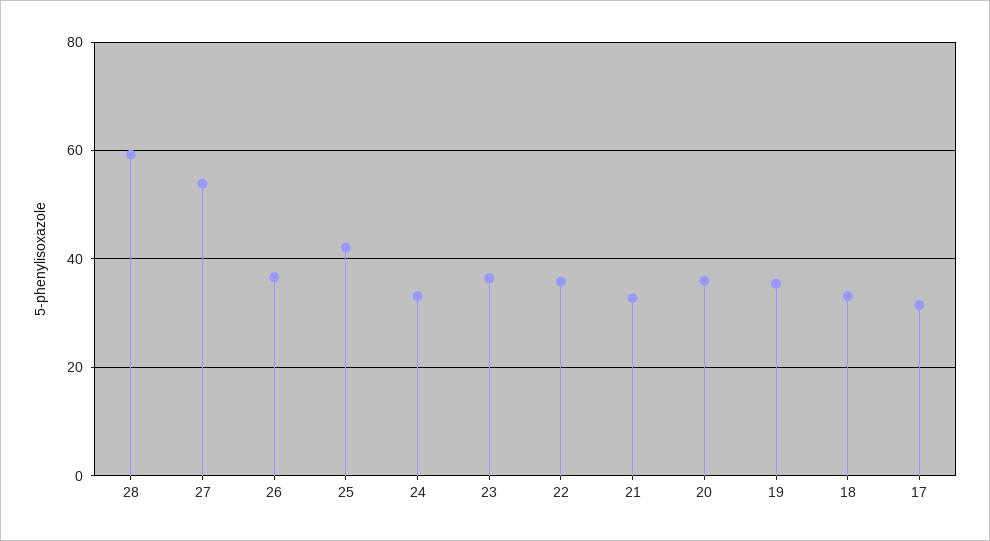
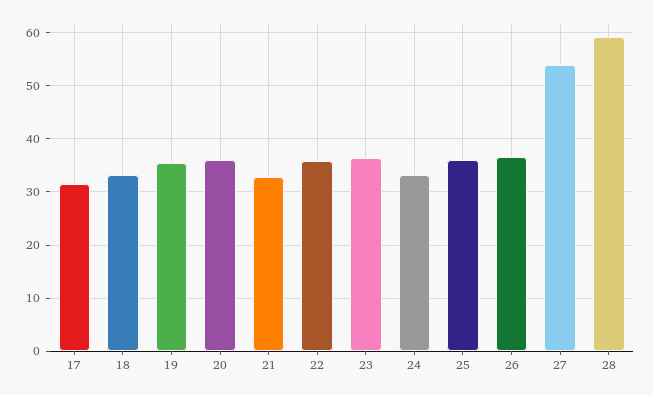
25: 42 -> 36

